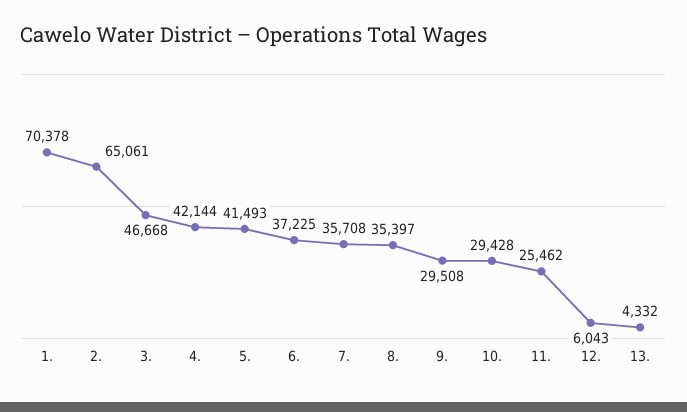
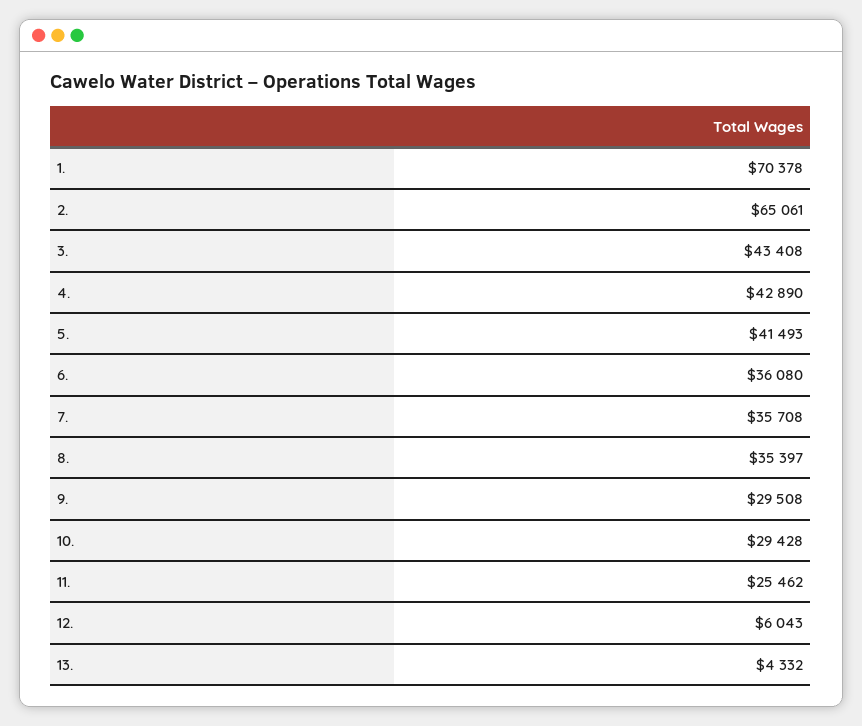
3.: 46668 -> 43408
4.: 42144 -> 42890
6.: 37225 -> 36080

